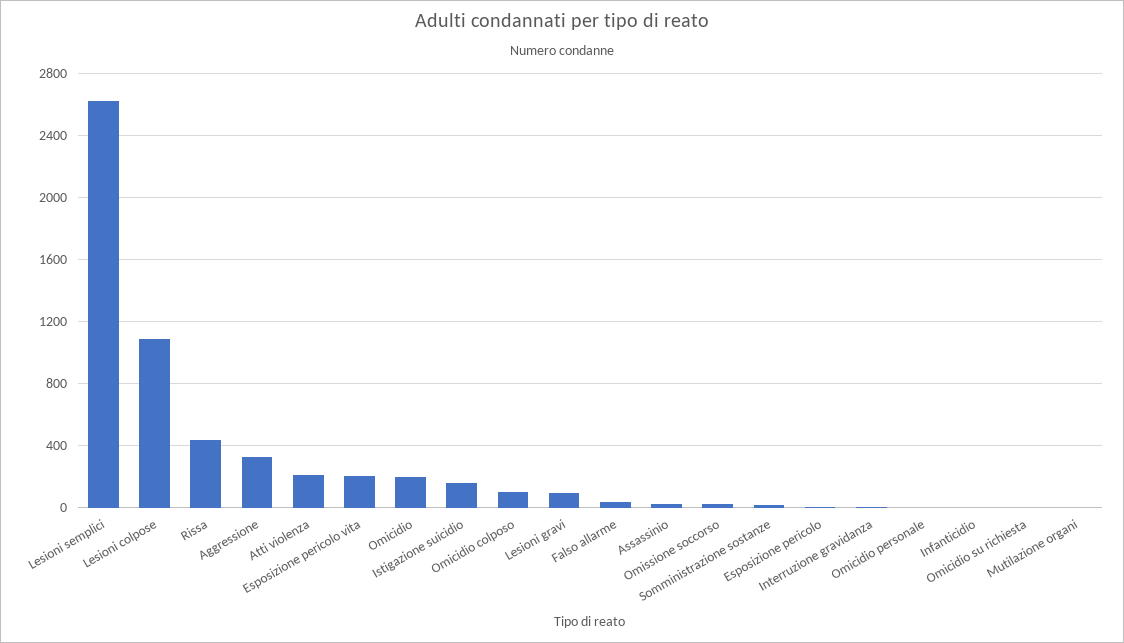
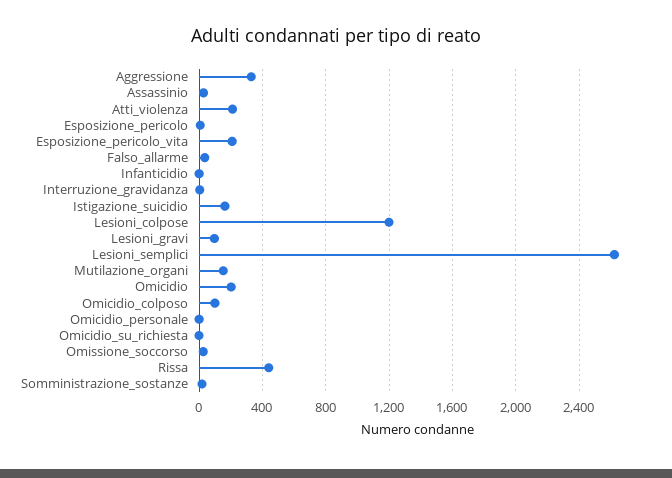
Lesioni colpose: 1100 -> 1200
Mutilazione organi: 0 -> 150

